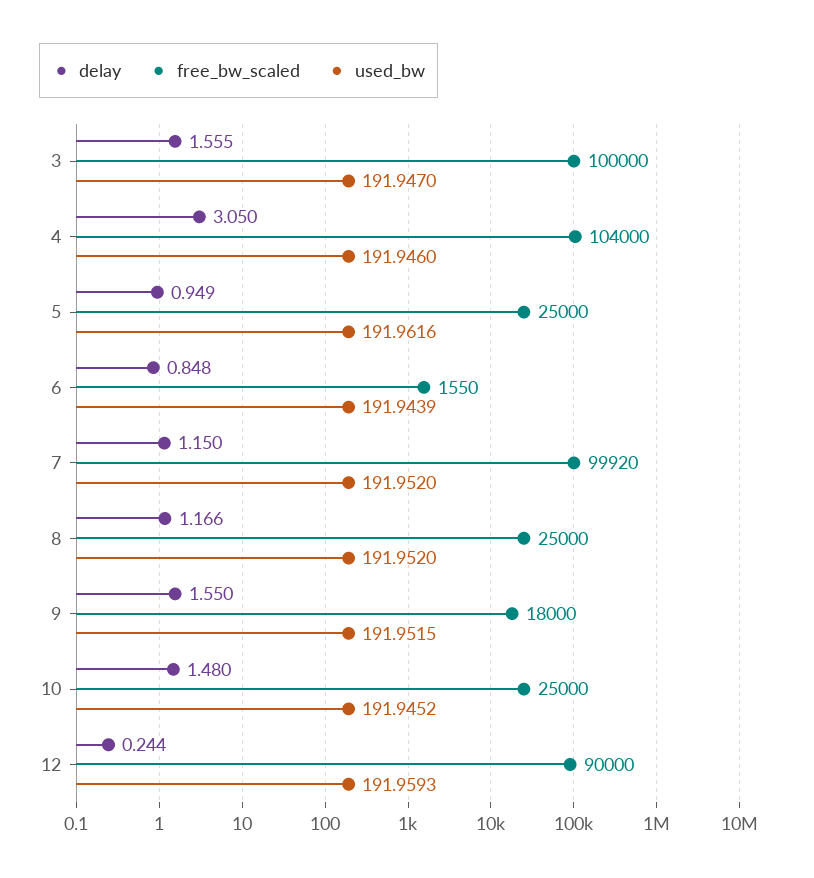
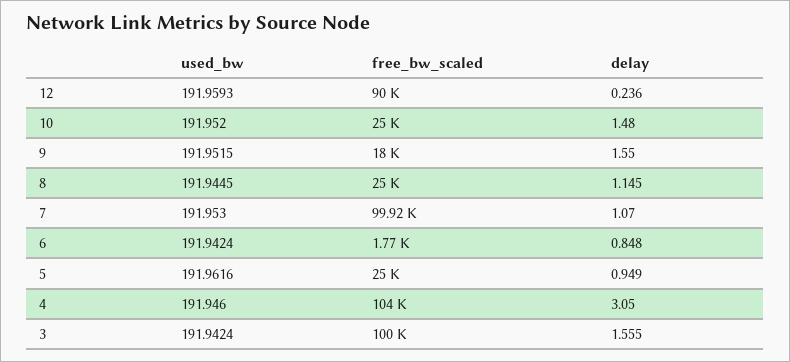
used_bw, 3: 191.947 -> 191.9424
free_bw_scaled, 6: 1550 -> 1770
used_bw, 6: 191.9439 -> 191.9424
delay, 7: 1.15 -> 1.07
used_bw, 7: 191.952 -> 191.953
delay, 8: 1.166 -> 1.145
used_bw, 8: 191.952 -> 191.9445
used_bw, 10: 191.9452 -> 191.952
delay, 12: 0.244 -> 0.236

